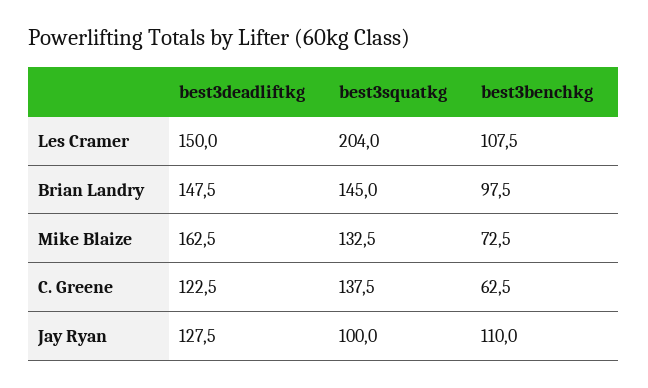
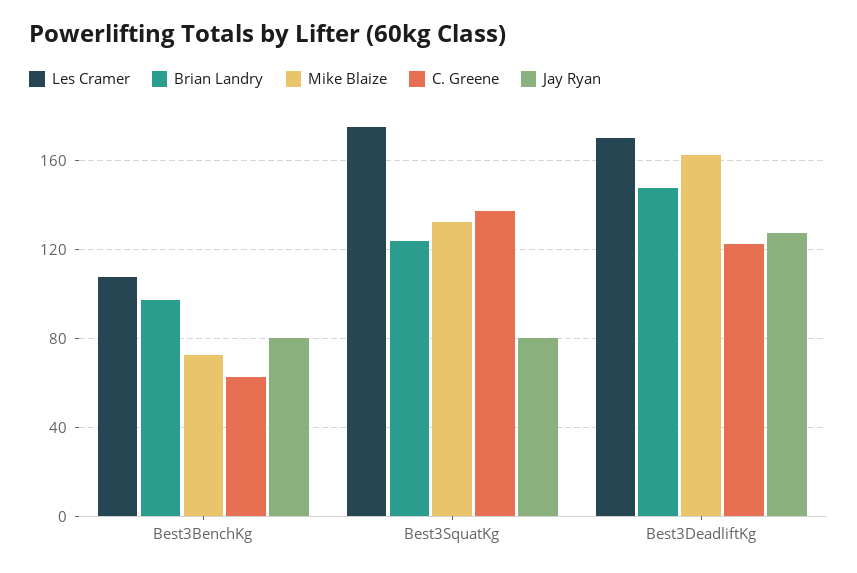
Les Cramer, best3deadliftkg: 150 -> 170
Les Cramer, best3squatkg: 204 -> 175
Brian Landry, best3squatkg: 145 -> 125
Jay Ryan, best3squatkg: 100 -> 80
Jay Ryan, best3benchkg: 110 -> 80

